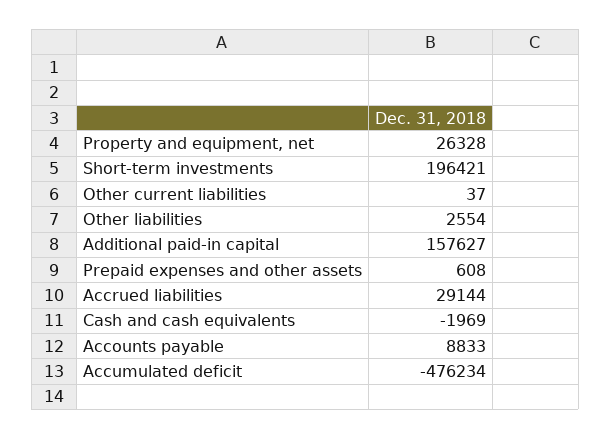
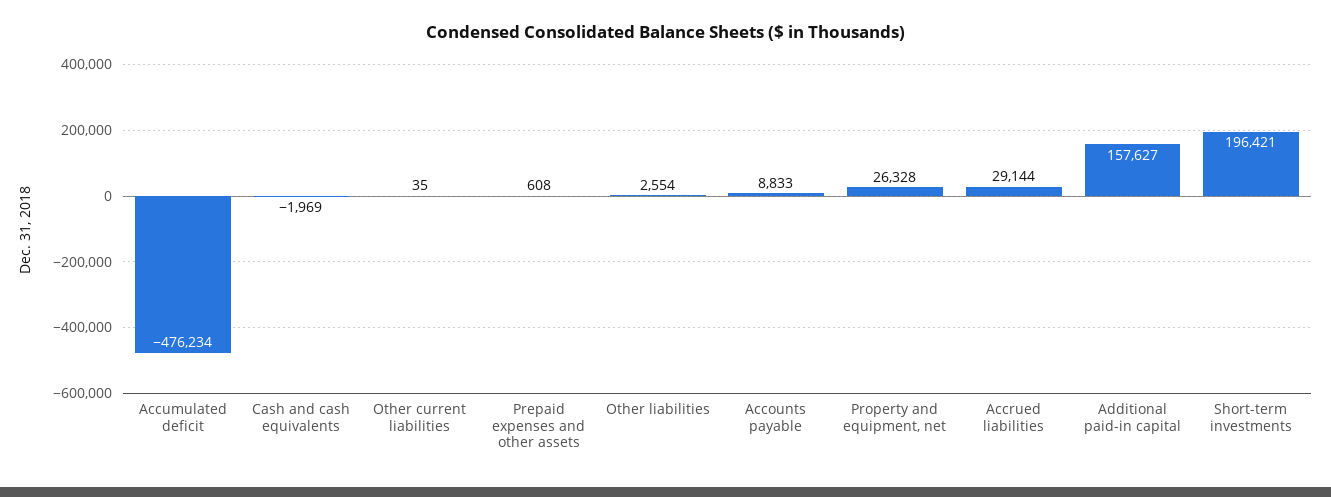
Other current liabilities: 37 -> 35

